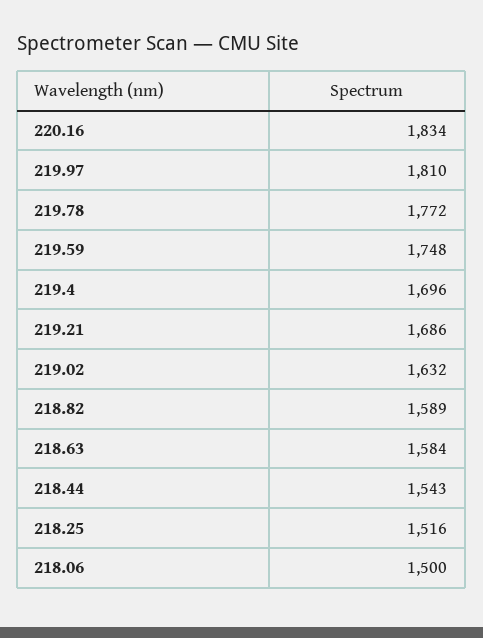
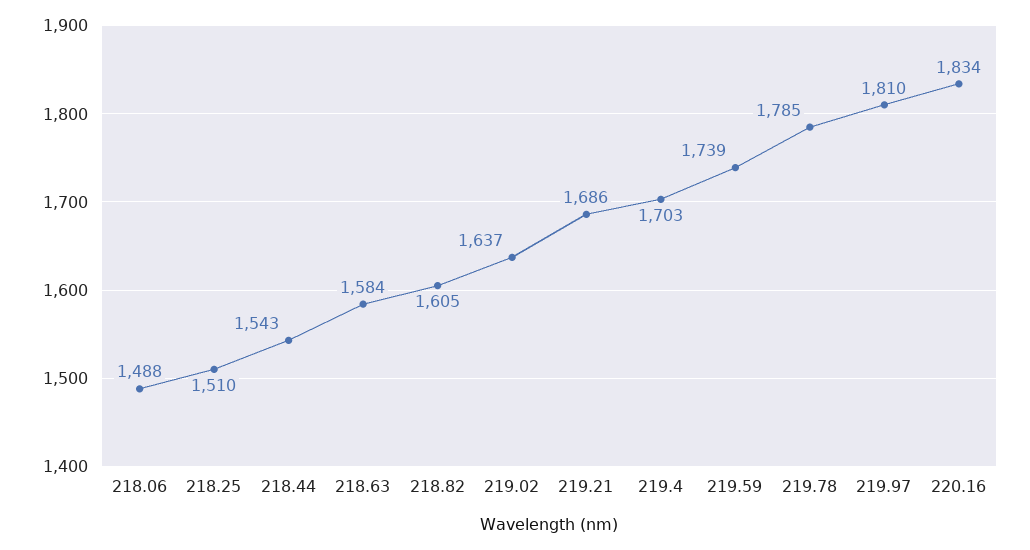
219.78: 1772 -> 1785
219.59: 1748 -> 1739
219.4: 1696 -> 1703
219.02: 1632 -> 1637
218.82: 1589 -> 1605
218.25: 1516 -> 1510
218.06: 1500 -> 1488

